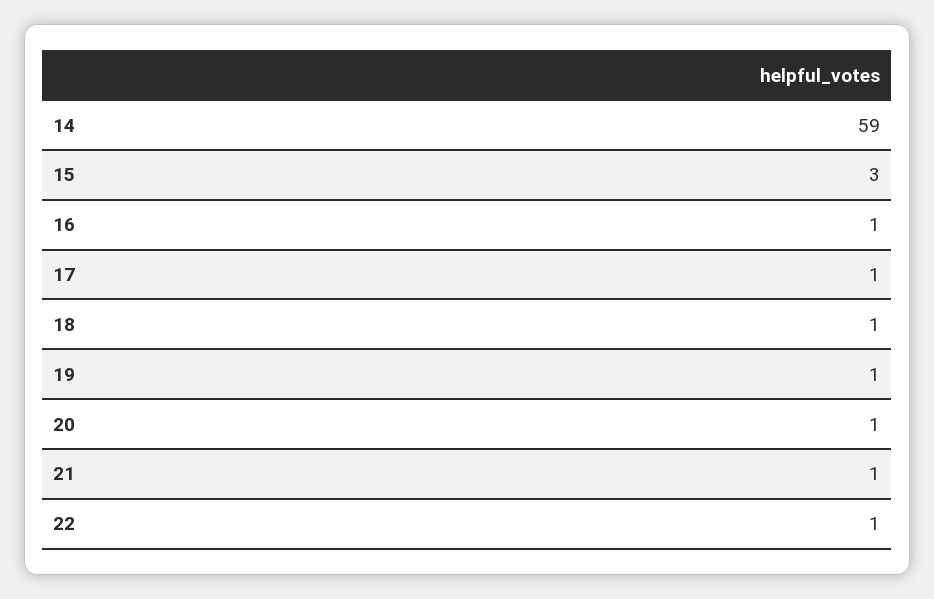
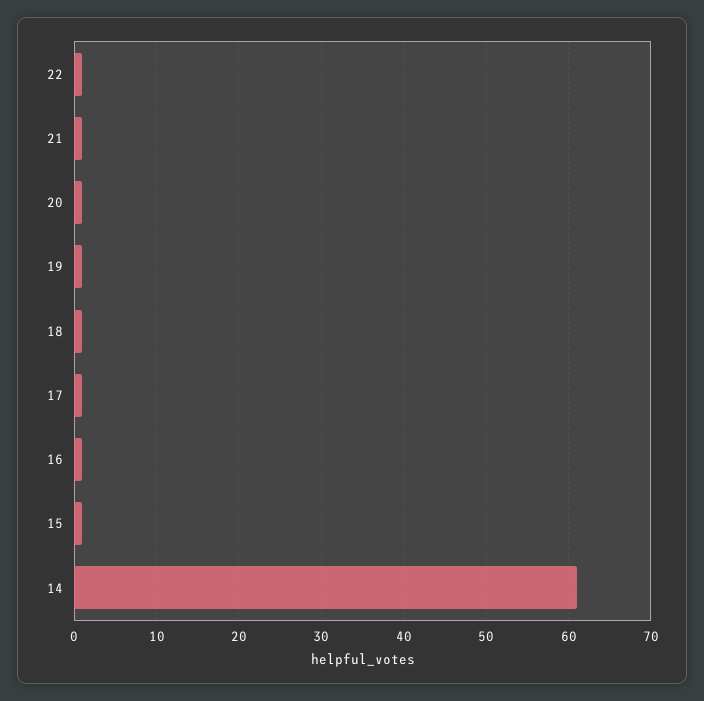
14: 59 -> 61
15: 3 -> 1

